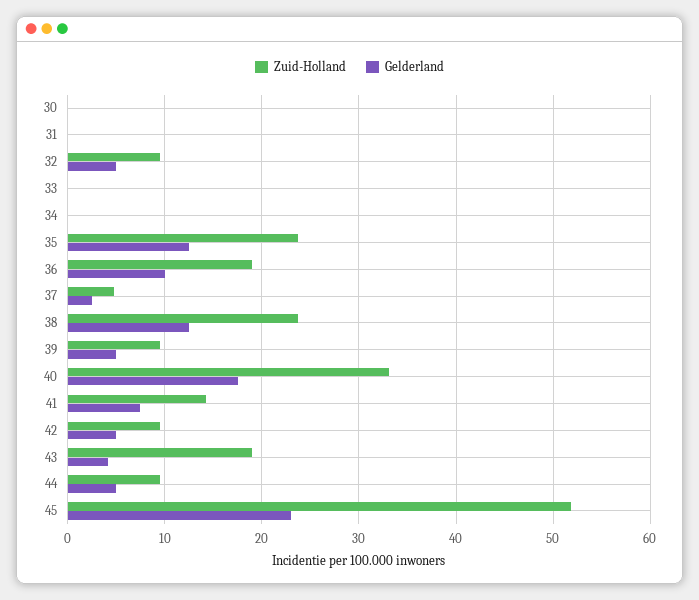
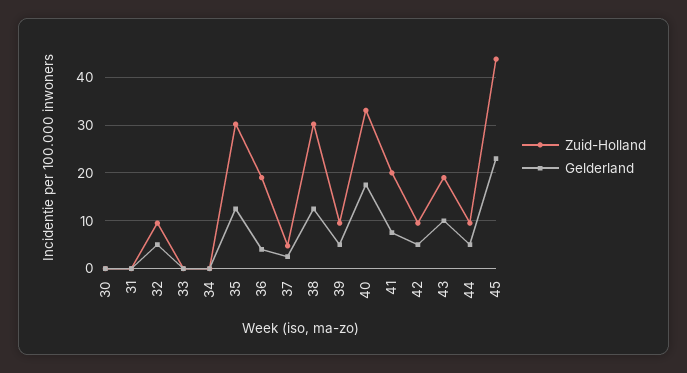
Zuid-Holland, 35: 24 -> 30
Gelderland, 36: 10 -> 4
Zuid-Holland, 38: 24 -> 30
Zuid-Holland, 41: 14 -> 20
Gelderland, 43: 4 -> 10
Zuid-Holland, 45: 52 -> 44

